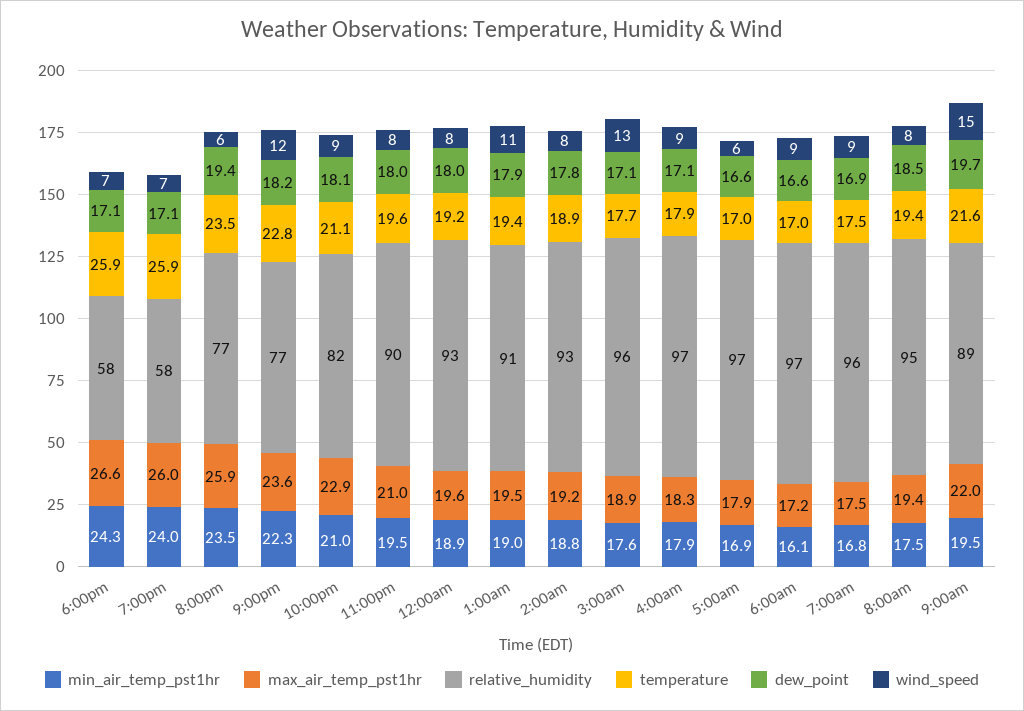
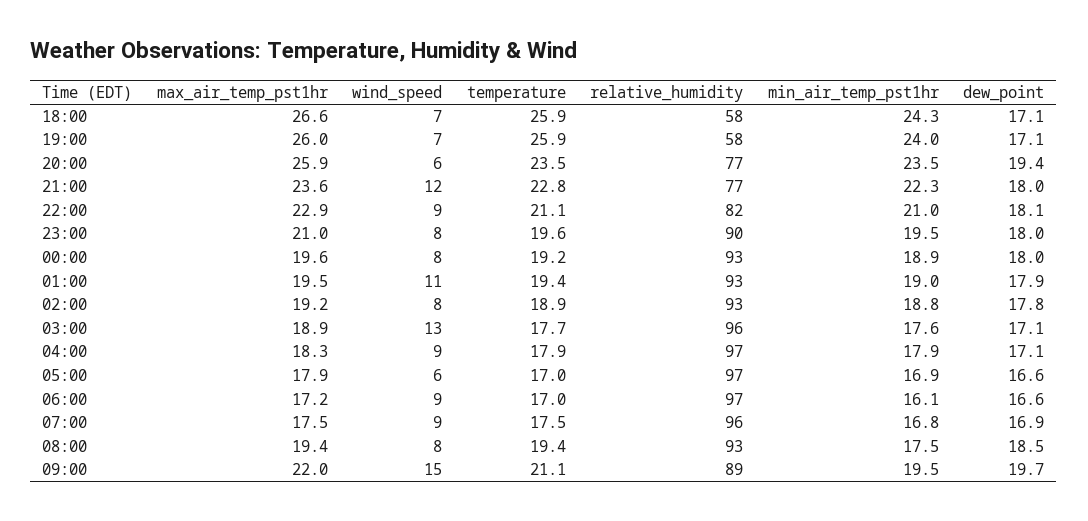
dew_point, 9:00pm: 18.2 -> 18
relative_humidity, 1:00am: 91 -> 93
relative_humidity, 8:00am: 95 -> 93
temperature, 9:00am: 21.6 -> 21.1

